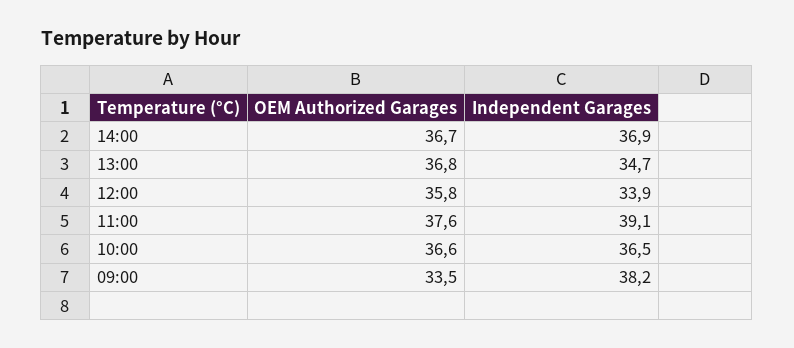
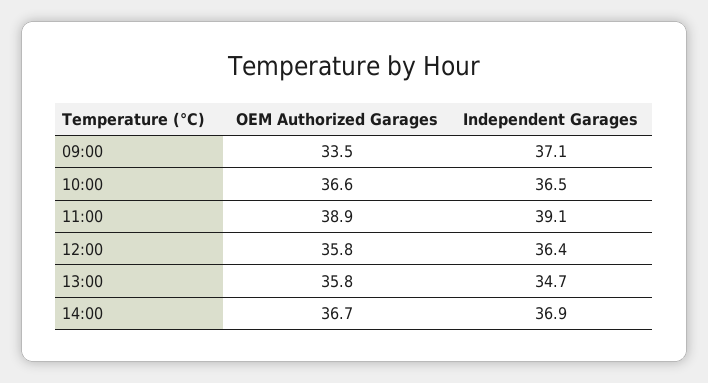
OEM Authorized Garages, 13:00: 36.8 -> 35.8
Independent Garages, 12:00: 33.9 -> 36.4
OEM Authorized Garages, 11:00: 37.6 -> 38.9
Independent Garages, 09:00: 38.2 -> 37.1

